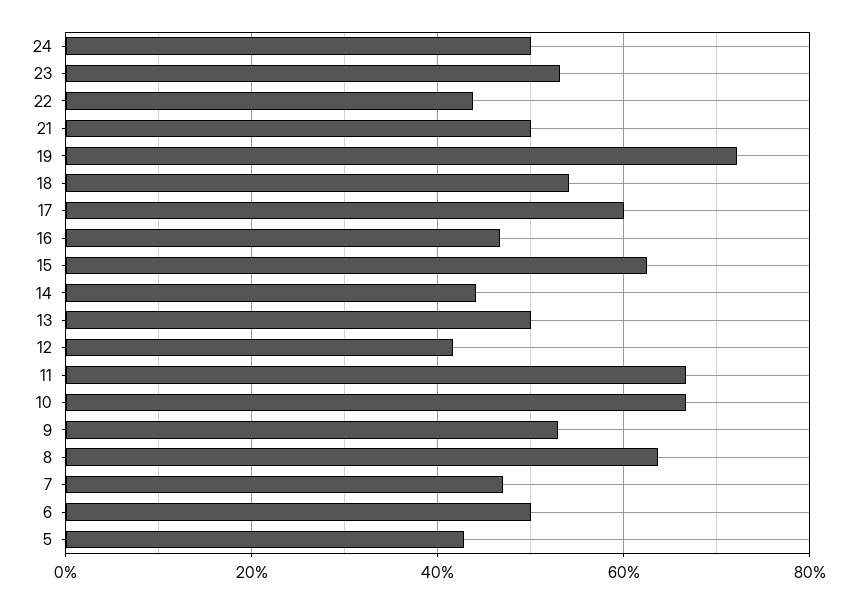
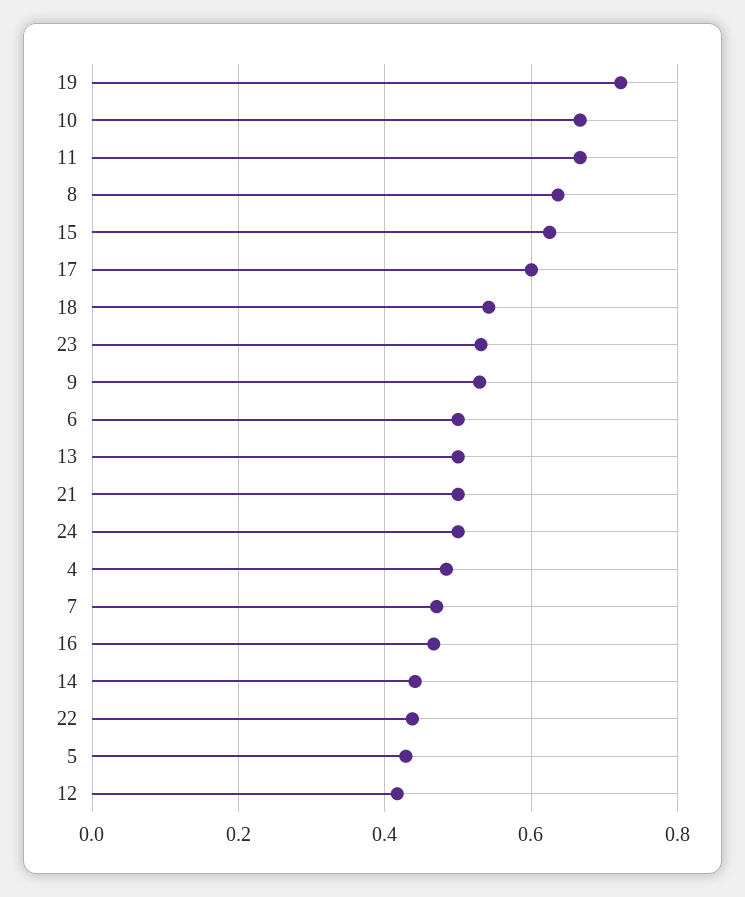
4: none -> 0.48

